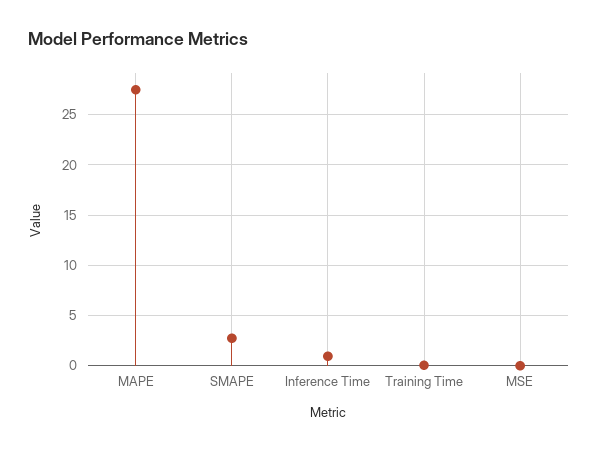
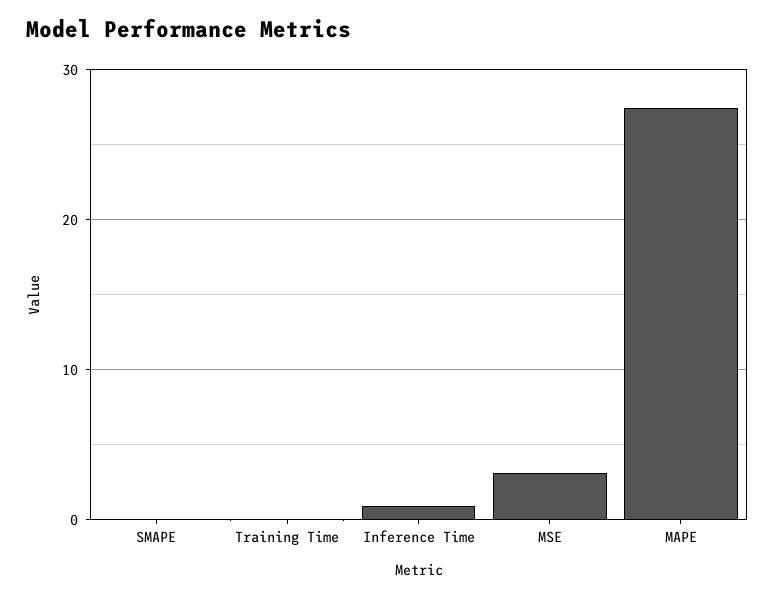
SMAPE: 3 -> 0
MSE: 0 -> 3

